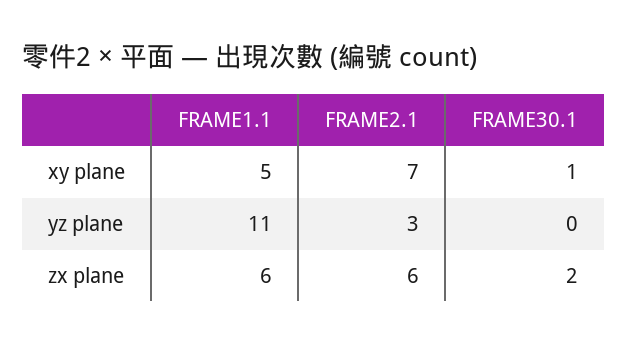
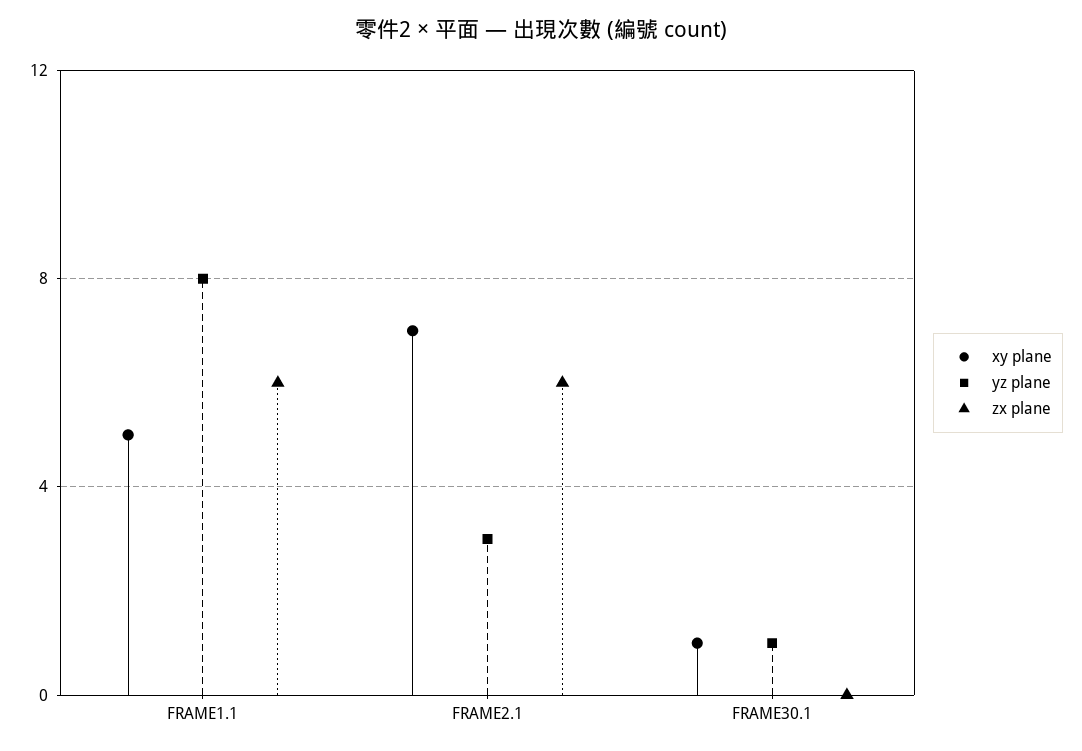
yz plane, FRAME1.1: 11 -> 8
yz plane, FRAME30.1: 0 -> 1
zx plane, FRAME30.1: 2 -> 0

